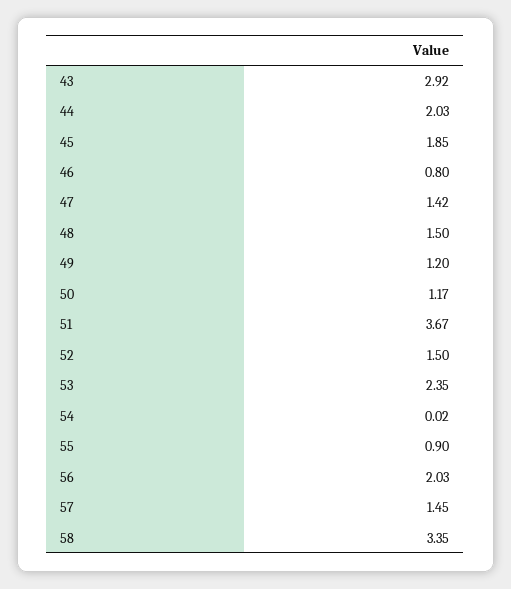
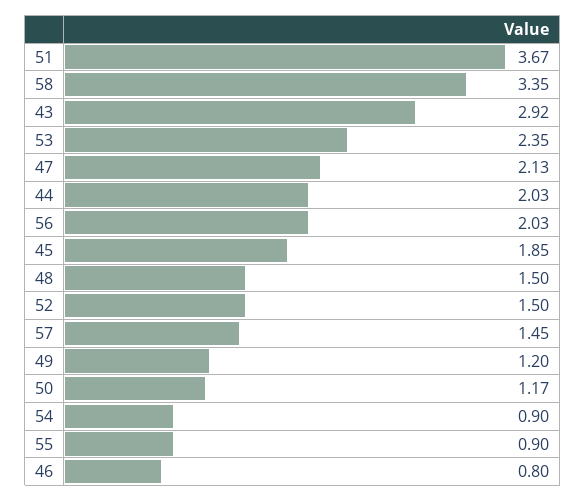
47: 1.42 -> 2.13
54: 0.02 -> 0.9

